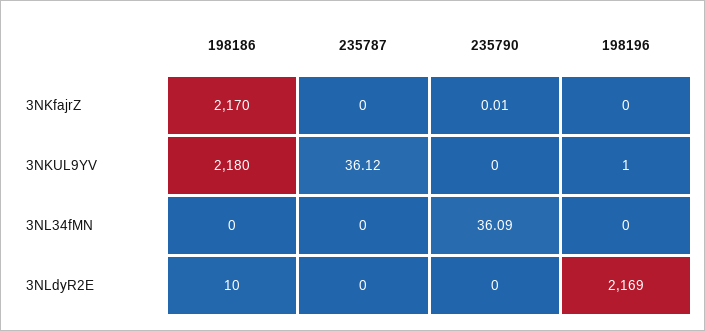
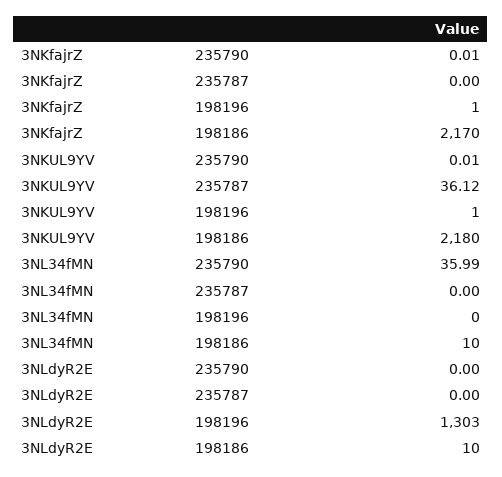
198196, 3NKfajrZ: 0 -> 1
235790, 3NKUL9YV: 0 -> 0.01
198186, 3NL34fMN: 0 -> 10
235790, 3NL34fMN: 36.09 -> 35.99
198196, 3NLdyR2E: 2169 -> 1303

